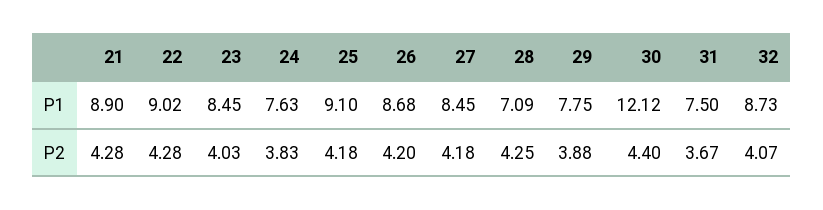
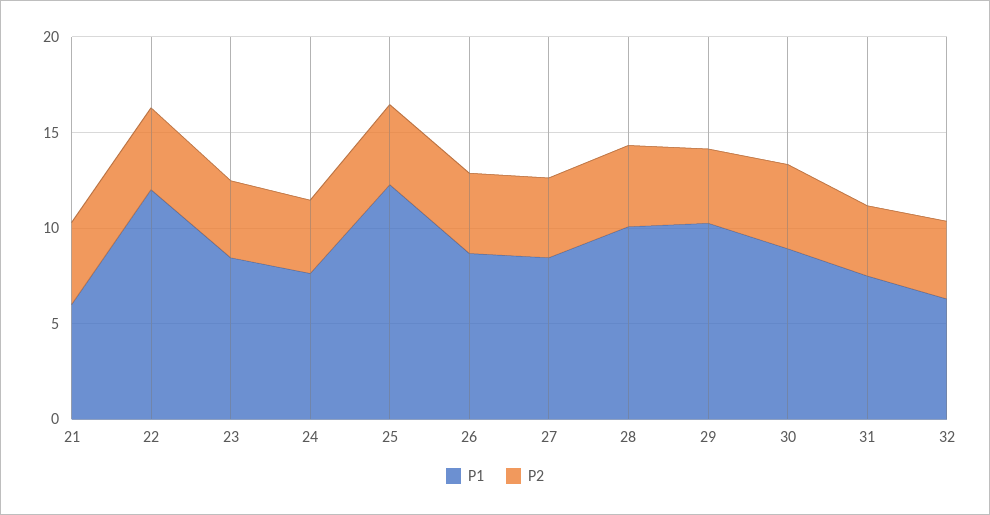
P1, 21: 8.9 -> 6
P1, 22: 9.02 -> 12
P1, 25: 9.1 -> 12
P1, 28: 7.09 -> 10
P1, 29: 7.75 -> 10
P1, 30: 12.12 -> 9
P1, 32: 8.73 -> 6

